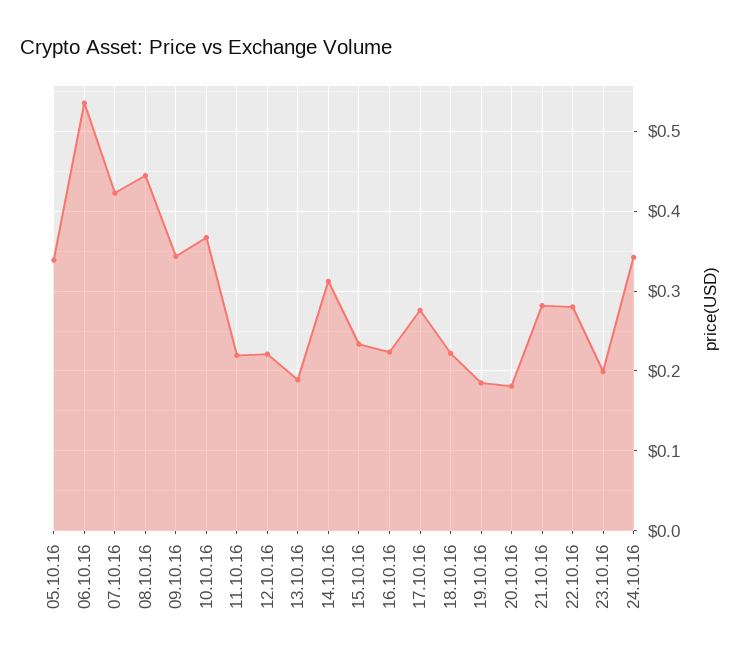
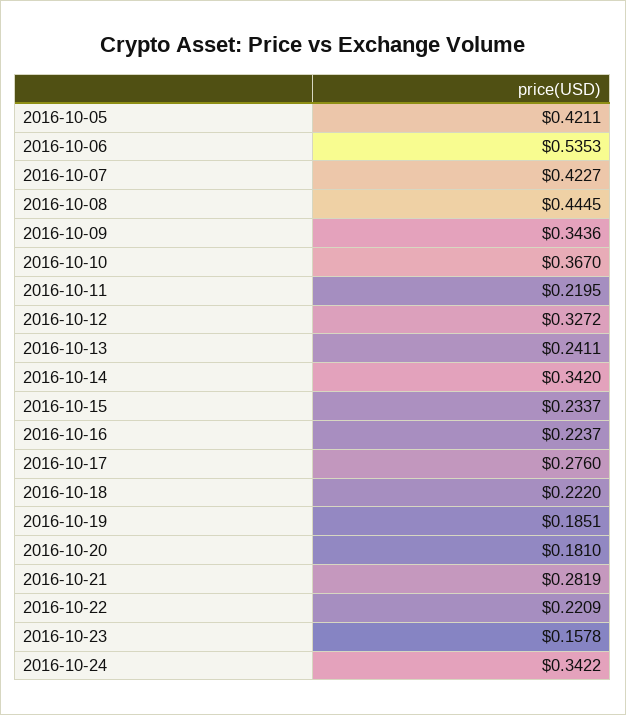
05.10.16: 0.34 -> 0.4211
12.10.16: 0.22 -> 0.3272
13.10.16: 0.19 -> 0.2411
14.10.16: 0.31 -> 0.342
22.10.16: 0.28 -> 0.2209
23.10.16: 0.2 -> 0.1578

